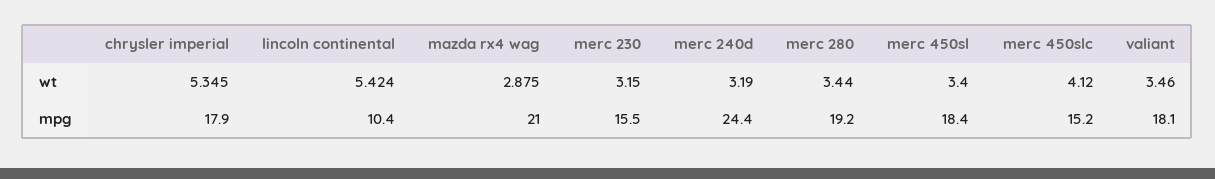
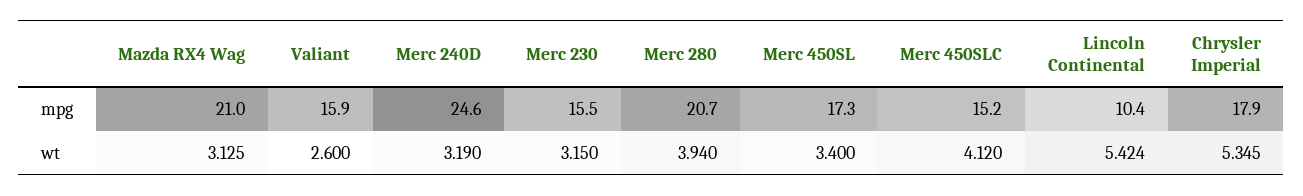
mazda rx4 wag, wt: 2.875 -> 3.125
merc 280, wt: 3.44 -> 3.94
valiant, wt: 3.46 -> 2.6
merc 240d, mpg: 24.4 -> 24.6
merc 280, mpg: 19.2 -> 20.7
merc 450sl, mpg: 18.4 -> 17.3
valiant, mpg: 18.1 -> 15.9

